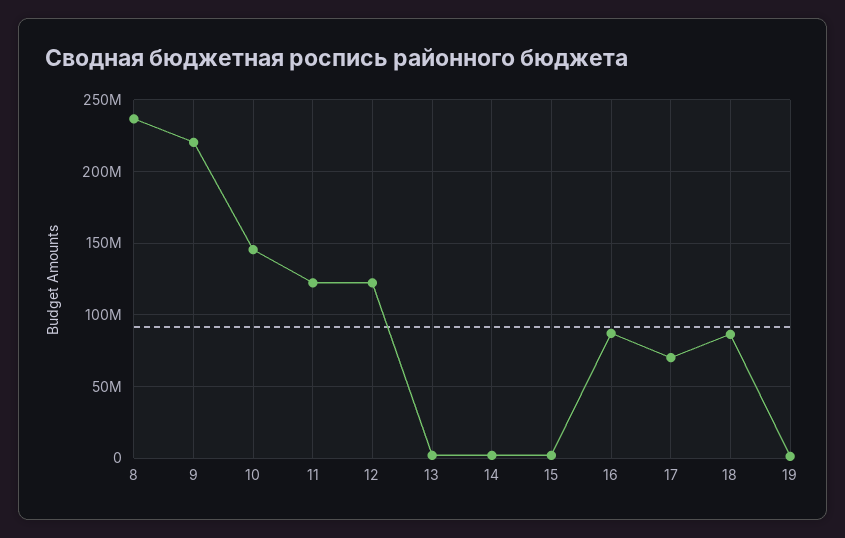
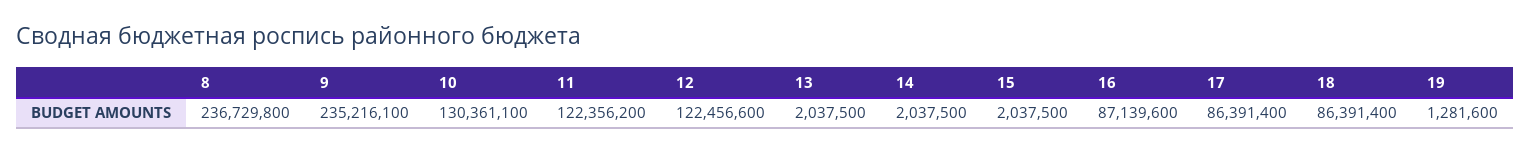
9: 220000000 -> 235216100
10: 145000000 -> 130361100
17: 70000000 -> 86391400

